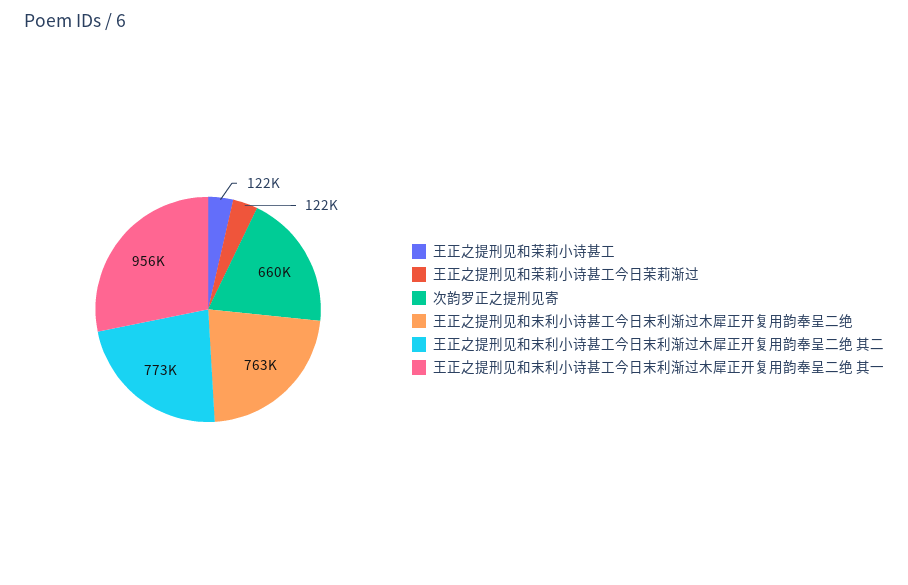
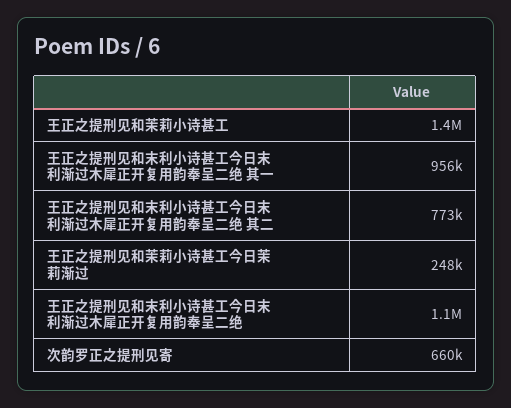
王正之提刑见和茉莉小诗甚工: 122000 -> 1400000
王正之提刑见和茉莉小诗甚工今日茉莉渐过: 122000 -> 248000
王正之提刑见和末利小诗甚工今日末利渐过木犀正开复用韵奉呈二绝: 763000 -> 1100000

